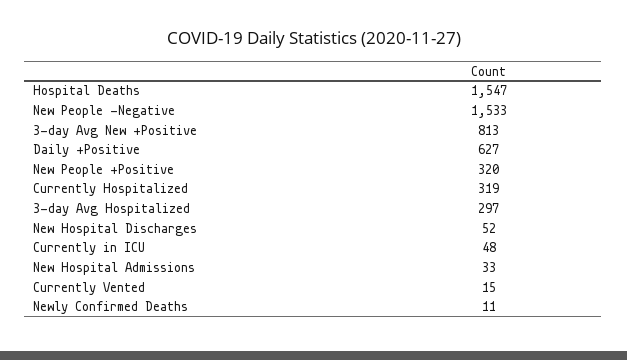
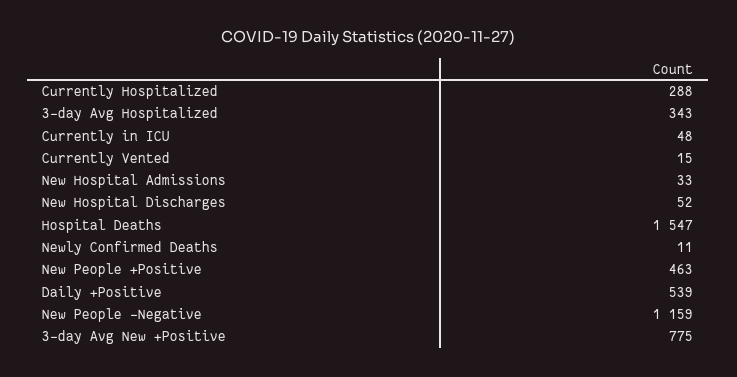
New People -Negative: 1533 -> 1159
3-day Avg New +Positive: 813 -> 775
Daily +Positive: 627 -> 539
New People +Positive: 320 -> 463
Currently Hospitalized: 319 -> 288
3-day Avg Hospitalized: 297 -> 343

